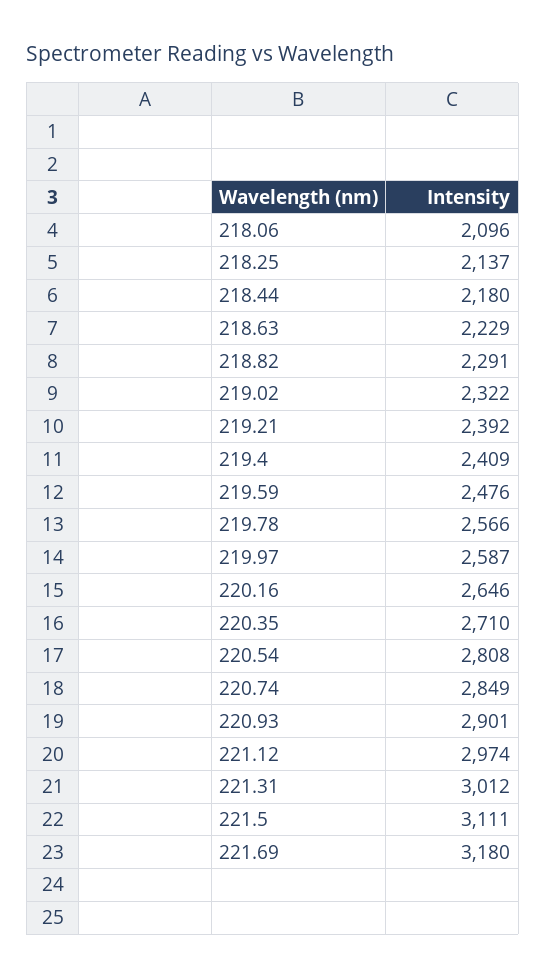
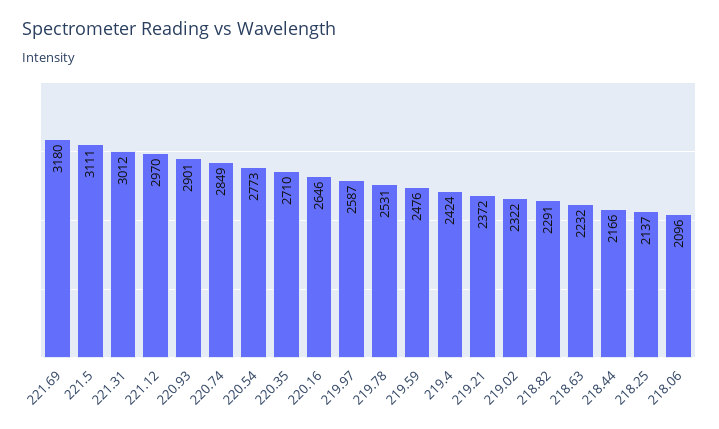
218.44: 2180 -> 2166
218.63: 2229 -> 2232
219.21: 2392 -> 2372
219.4: 2409 -> 2424
219.78: 2566 -> 2531
220.54: 2808 -> 2773
221.12: 2974 -> 2970

